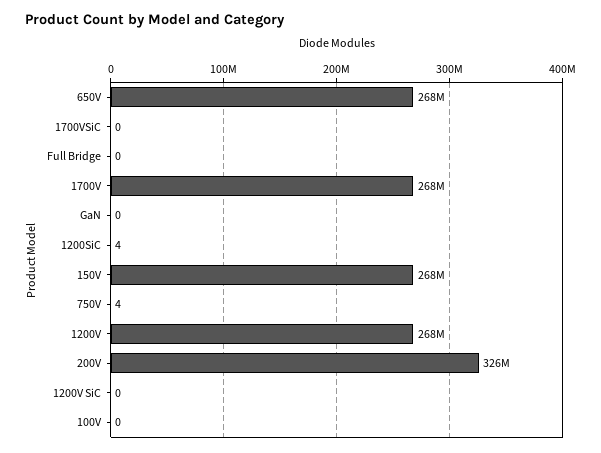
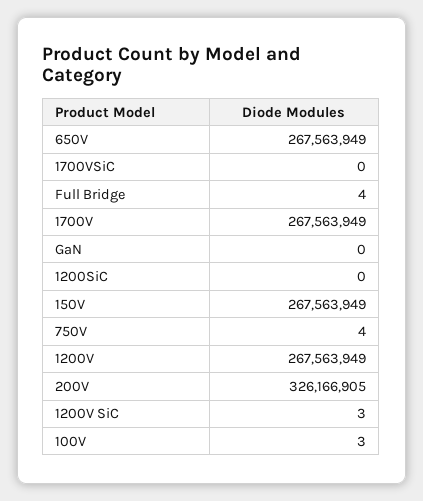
Full Bridge: 0 -> 4
1200SiC: 4 -> 0
1200V SiC: 0 -> 3
100V: 0 -> 3

